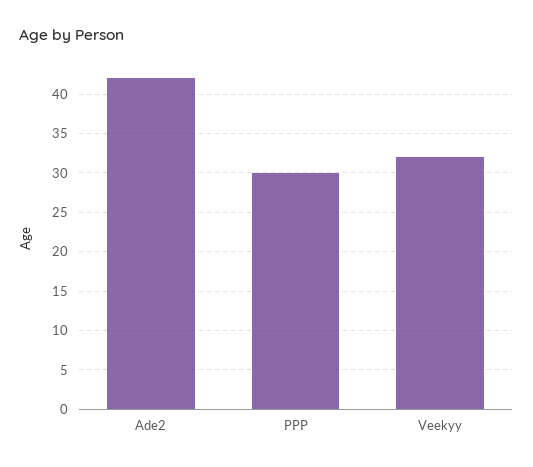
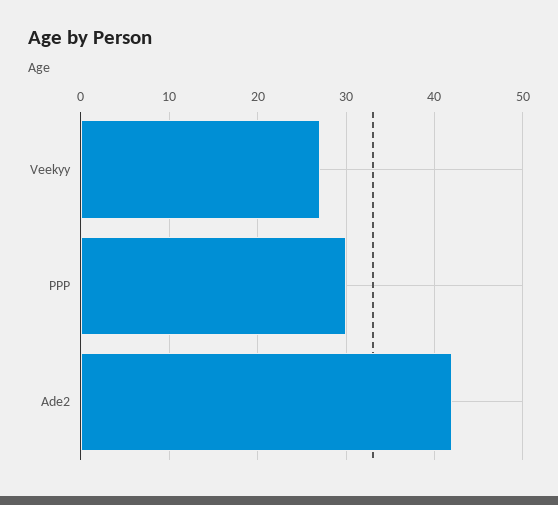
Veekyy: 32 -> 27

